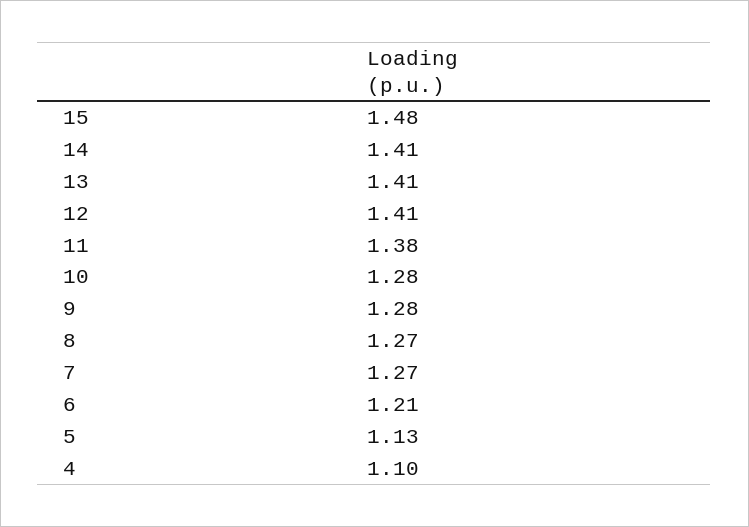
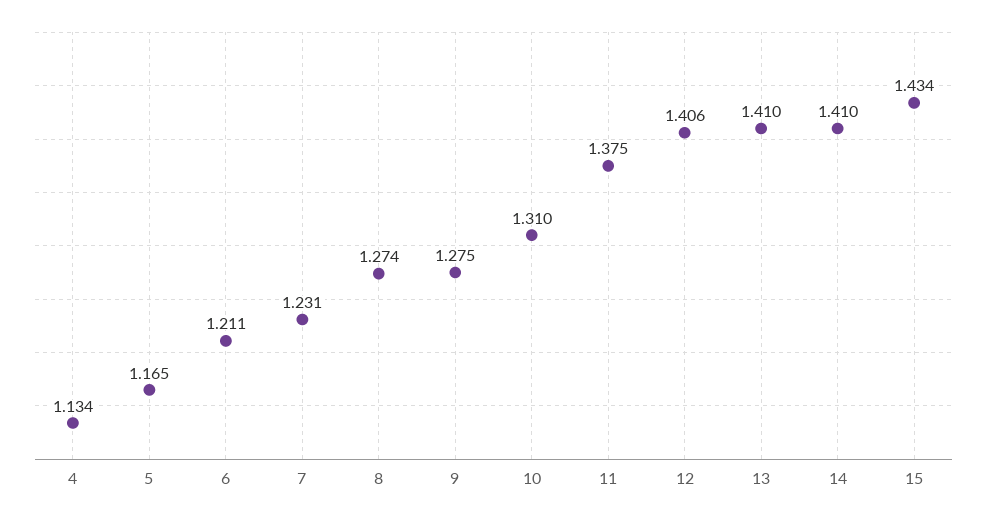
15: 1.48 -> 1.434
10: 1.28 -> 1.31
7: 1.27 -> 1.231
5: 1.13 -> 1.165
4: 1.1 -> 1.134

